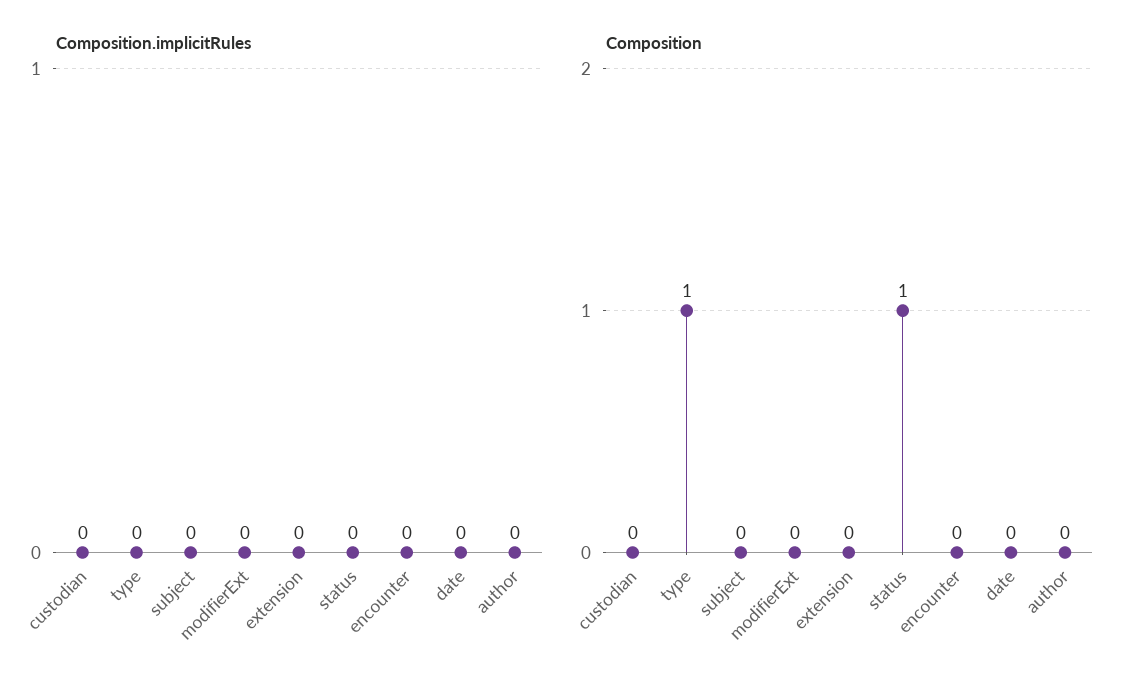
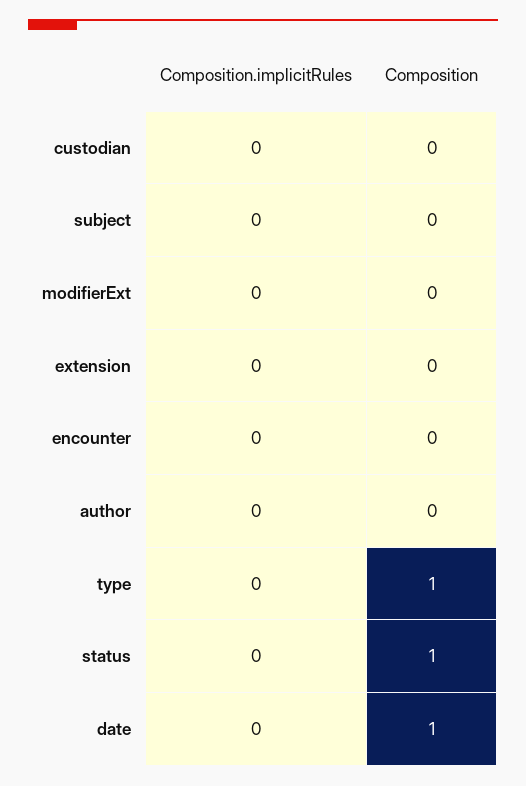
Composition, date: 0 -> 1

